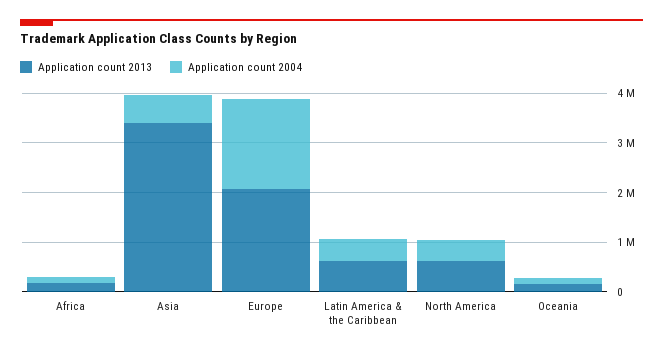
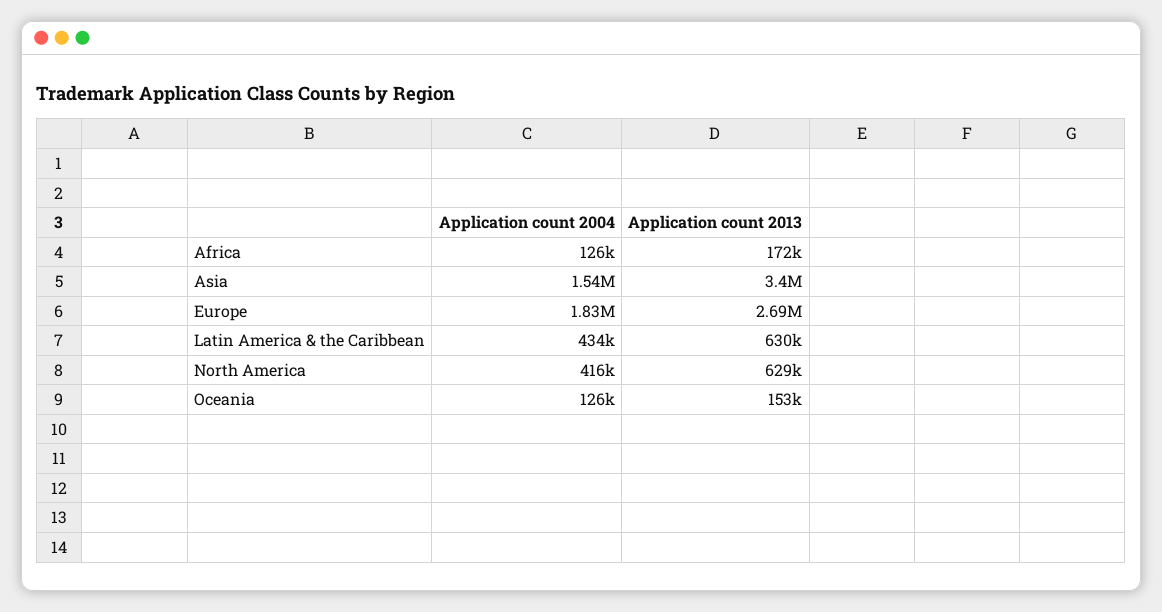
Application count 2004, Asia: 600000 -> 1540000
Application count 2013, Europe: 2000000 -> 2690000

